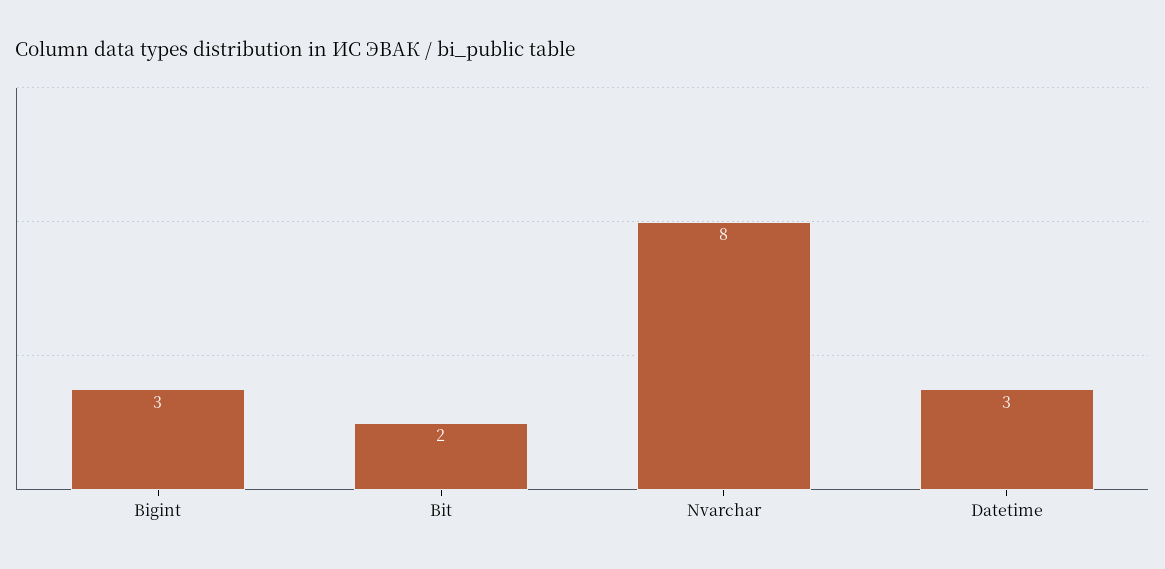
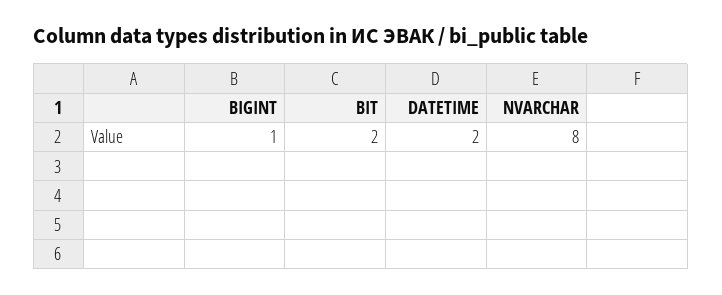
Bigint: 3 -> 1
Datetime: 3 -> 2

